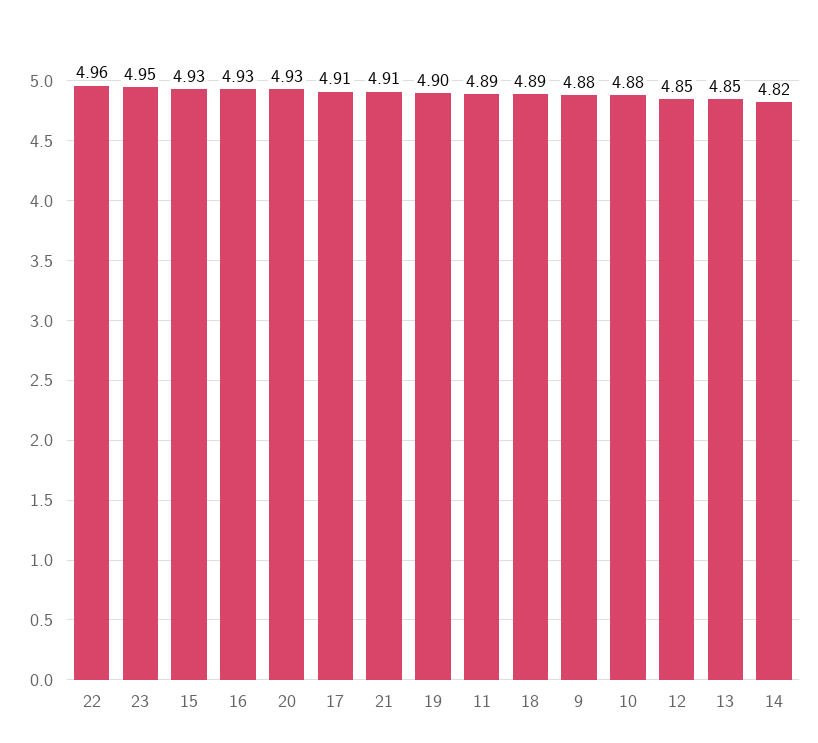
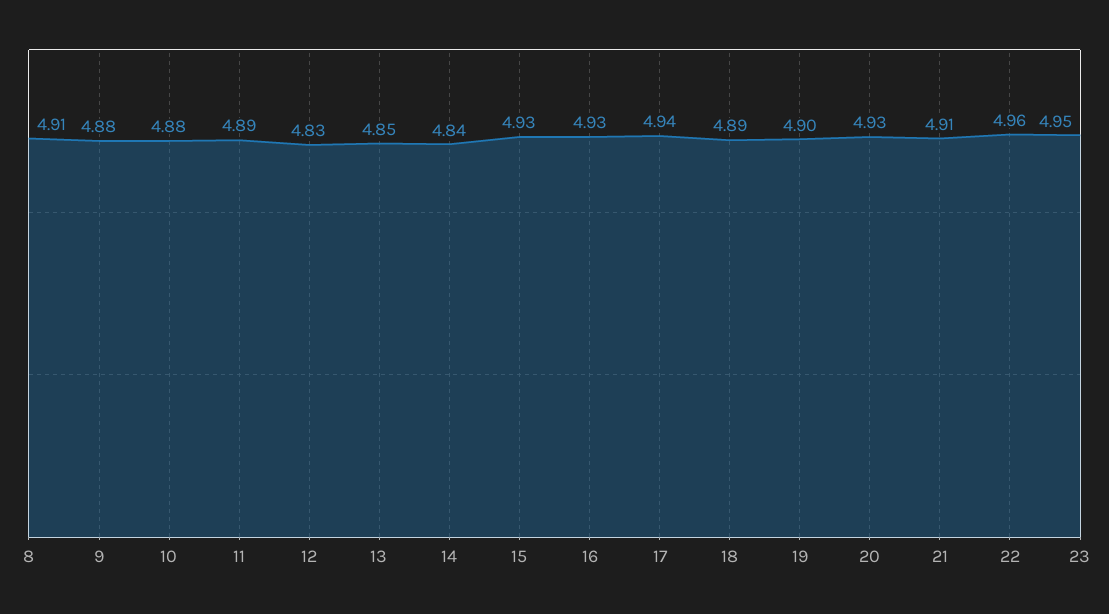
17: 4.91 -> 4.94
12: 4.85 -> 4.83
14: 4.82 -> 4.84
8: none -> 4.91

